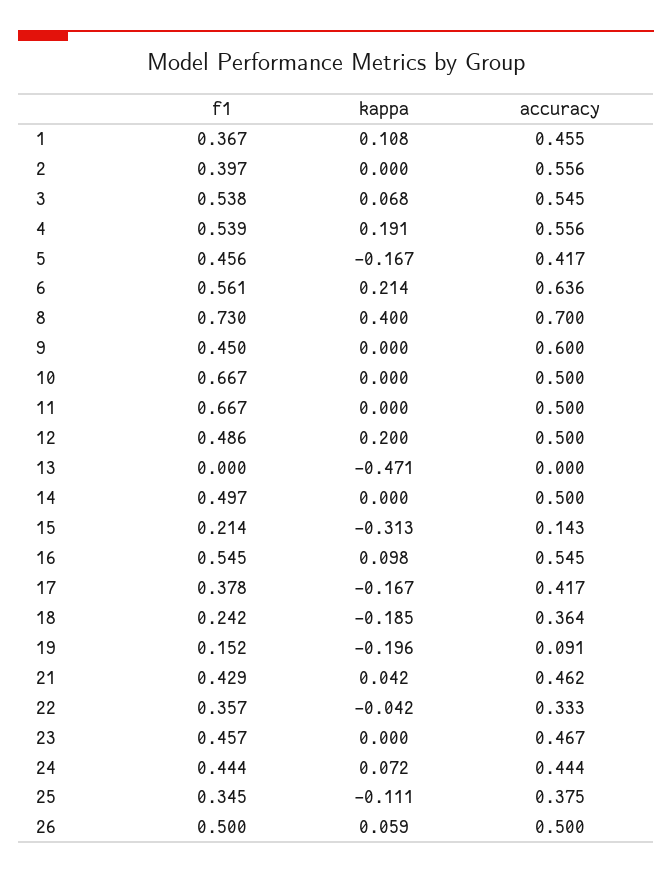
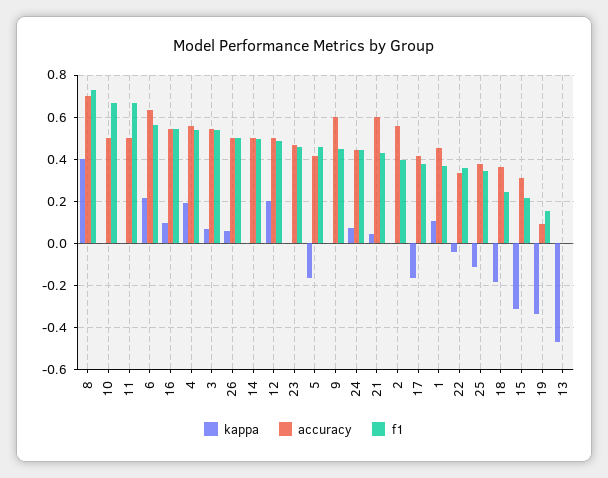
accuracy, 15: 0.143 -> 0.3
kappa, 19: -0.196 -> -0.35
accuracy, 21: 0.462 -> 0.6

